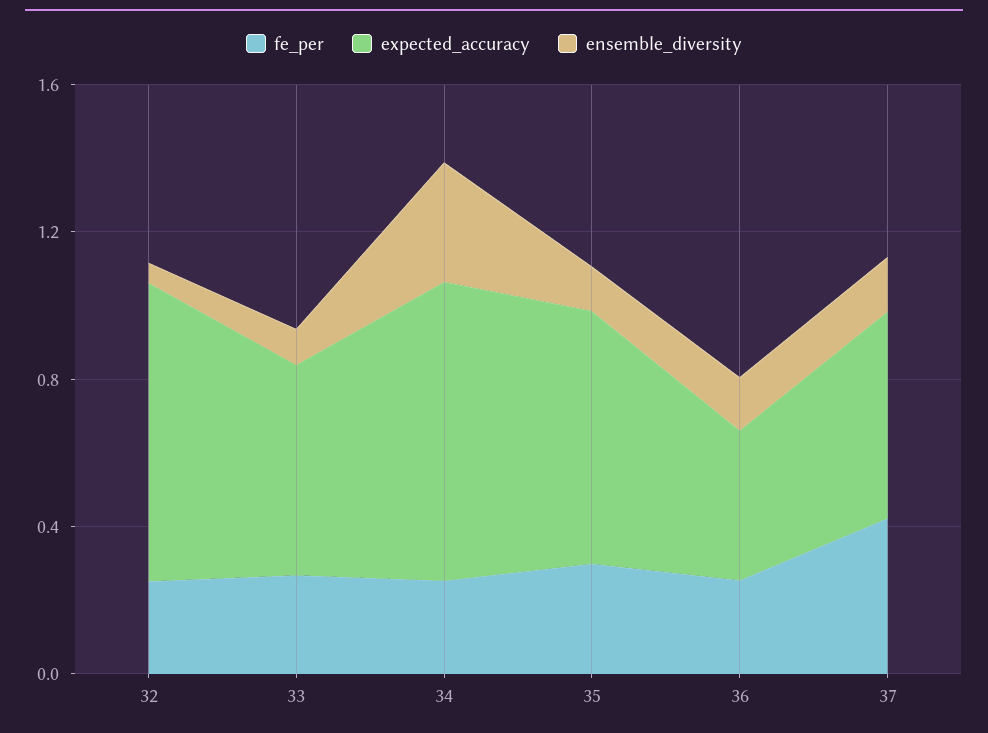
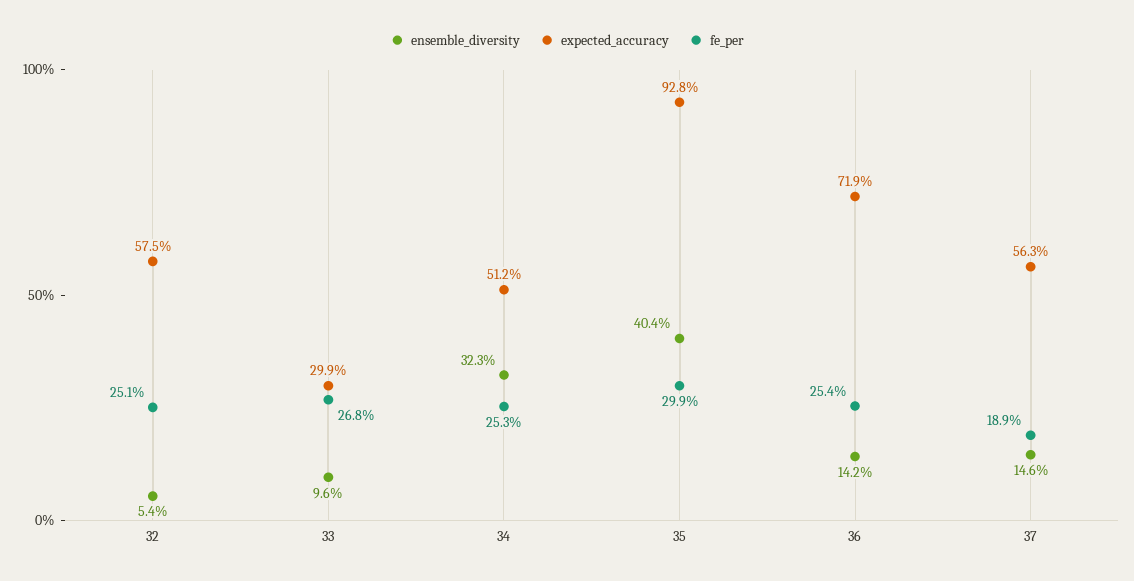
expected_accuracy, 32: 0.8 -> 0.575
expected_accuracy, 33: 0.6 -> 0.299
expected_accuracy, 34: 0.8 -> 0.512
expected_accuracy, 35: 0.7 -> 0.928
ensemble_diversity, 35: 0.1 -> 0.404
expected_accuracy, 36: 0.4 -> 0.719
fe_per, 37: 0.4 -> 0.189

